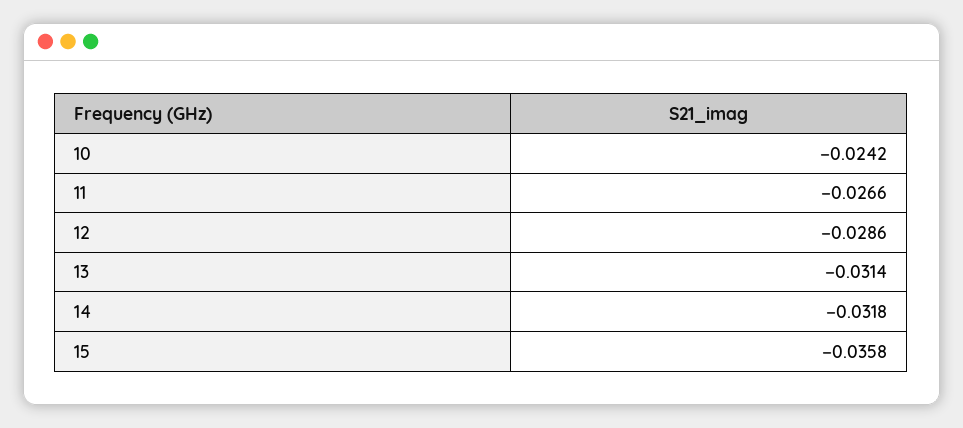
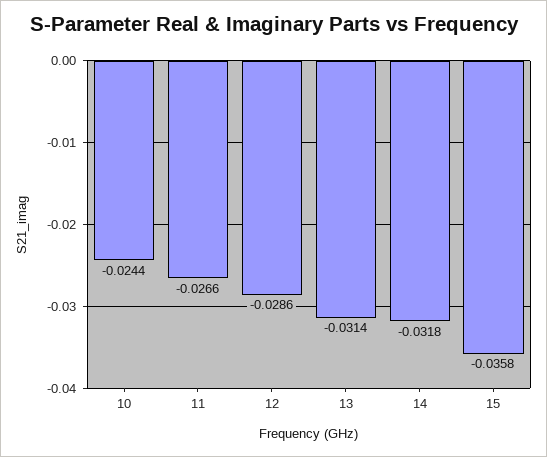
10: -0.0242 -> -0.0244

